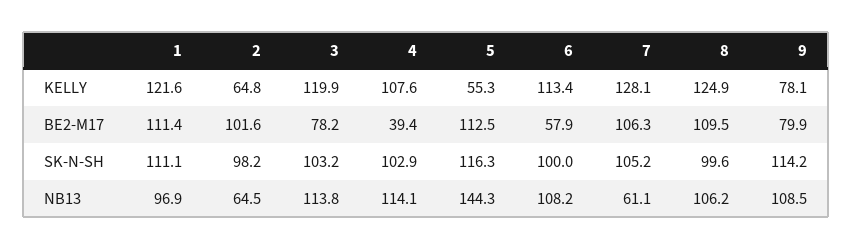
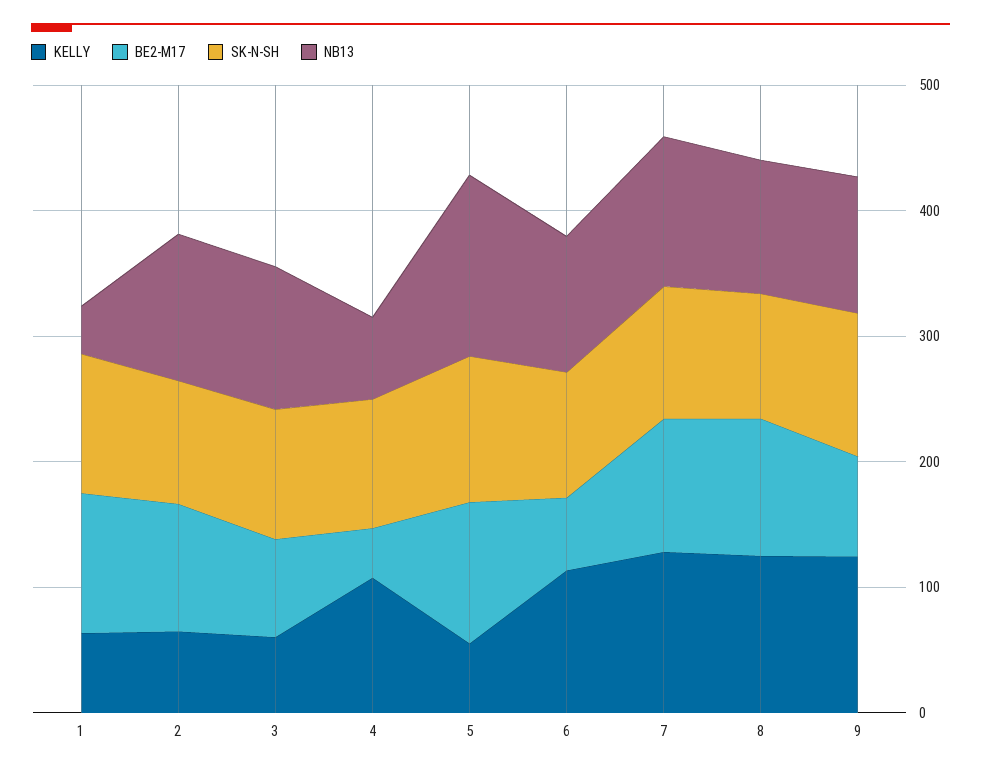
KELLY, 1: 121.6 -> 60
KELLY, 3: 119.9 -> 60
KELLY, 9: 78.1 -> 120
NB13, 1: 96.9 -> 40
NB13, 2: 64.5 -> 120
NB13, 4: 114.1 -> 60
NB13, 7: 61.1 -> 120

